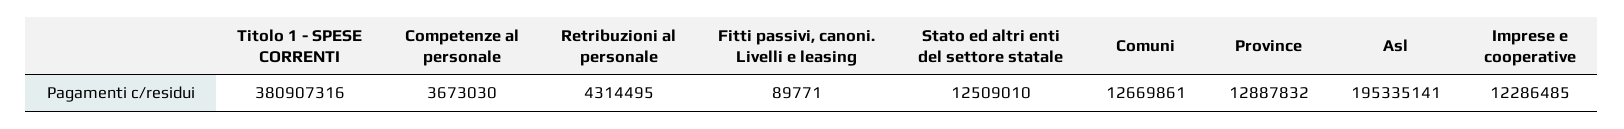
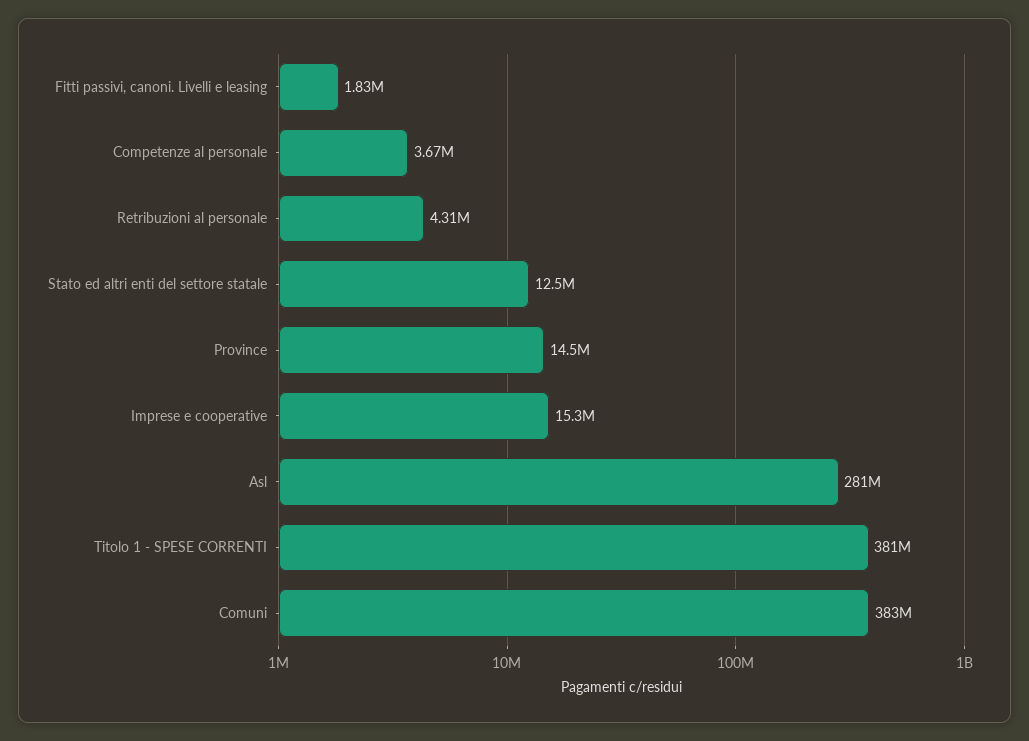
Fitti passivi, canoni. Livelli e leasing: 89771 -> 1830000
Comuni: 12669861 -> 383000000
Province: 12887832 -> 14500000
Asl: 195335141 -> 281000000
Imprese e cooperative: 12286485 -> 15300000

